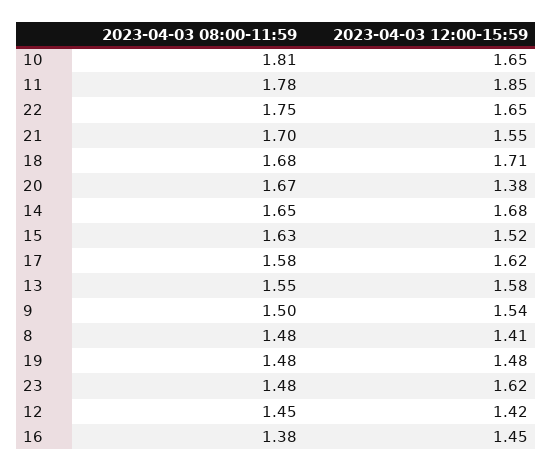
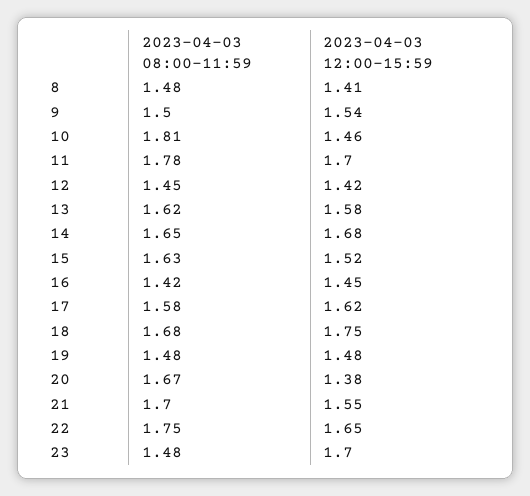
2023-04-03 12:00-15:59, 10: 1.65 -> 1.46
2023-04-03 12:00-15:59, 11: 1.85 -> 1.7
2023-04-03 12:00-15:59, 18: 1.71 -> 1.75
2023-04-03 08:00-11:59, 13: 1.55 -> 1.62
2023-04-03 12:00-15:59, 23: 1.62 -> 1.7
2023-04-03 08:00-11:59, 16: 1.38 -> 1.42

